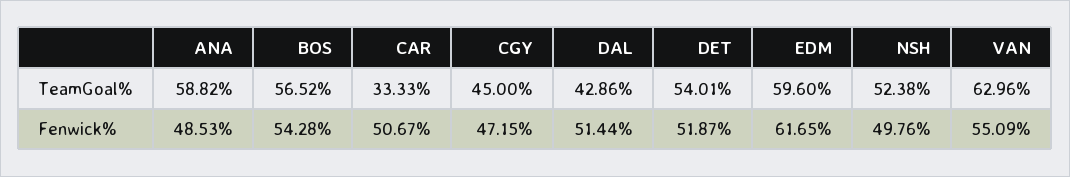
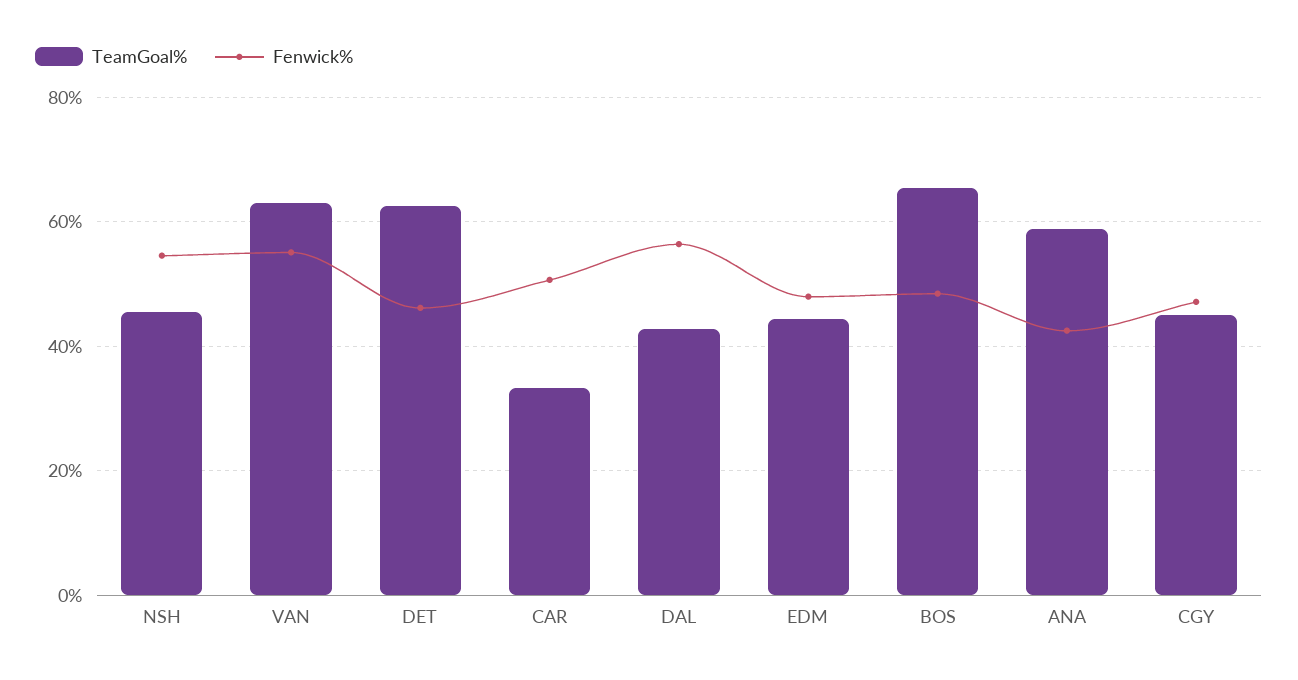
TeamGoal%, BOS: 56.52 -> 66
TeamGoal%, DET: 54.01 -> 62
TeamGoal%, EDM: 59.6 -> 44
TeamGoal%, NSH: 52.38 -> 46
Fenwick%, ANA: 48.53 -> 42
Fenwick%, BOS: 54.28 -> 48
Fenwick%, DAL: 51.44 -> 56
Fenwick%, DET: 51.87 -> 46
Fenwick%, EDM: 61.65 -> 48
Fenwick%, NSH: 49.76 -> 54

